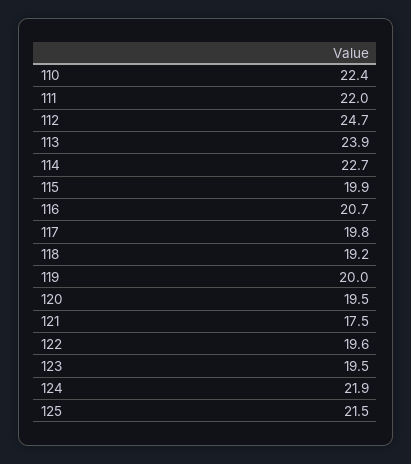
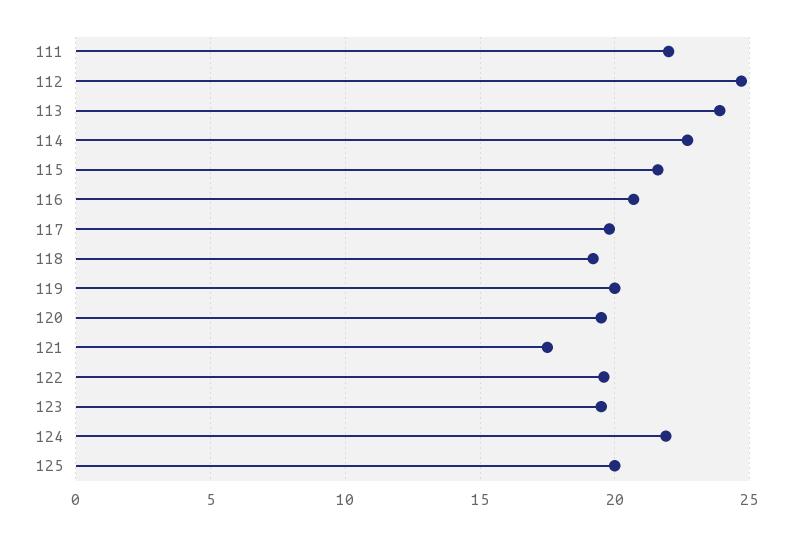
110: 22.4 -> none
115: 19.9 -> 21.5
125: 21.5 -> 20

